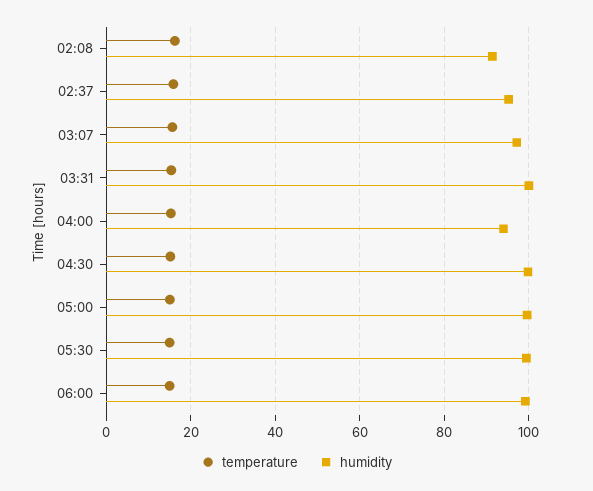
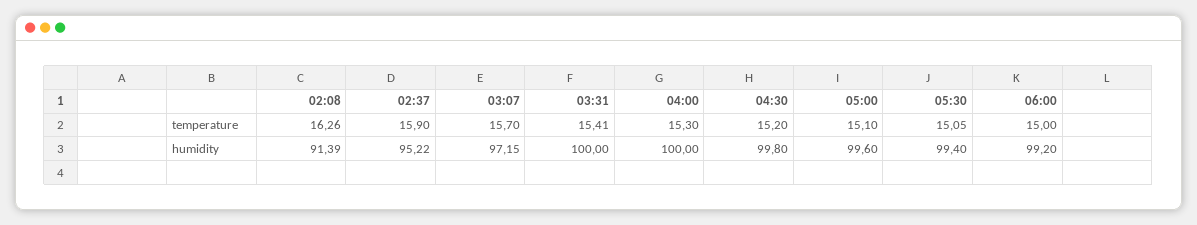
humidity, 04:00: 94 -> 100

